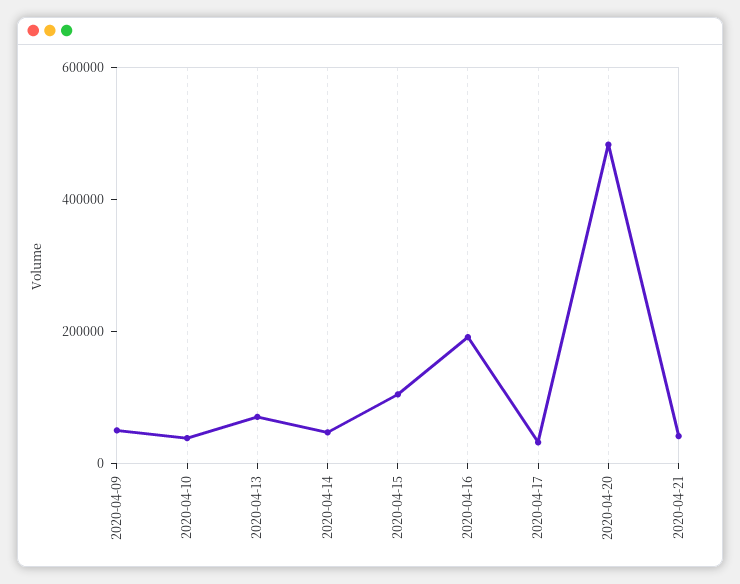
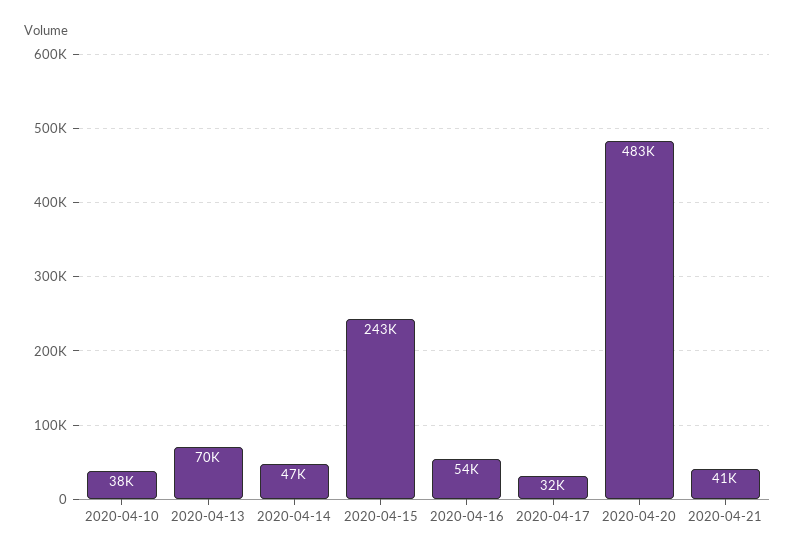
2020-04-09: 50000 -> none
2020-04-15: 100000 -> 243000
2020-04-16: 200000 -> 54000

